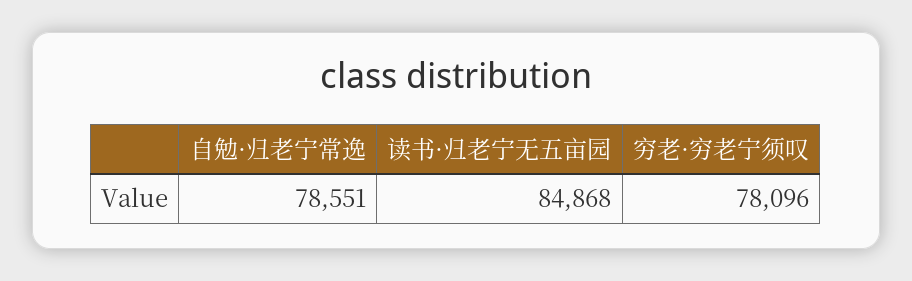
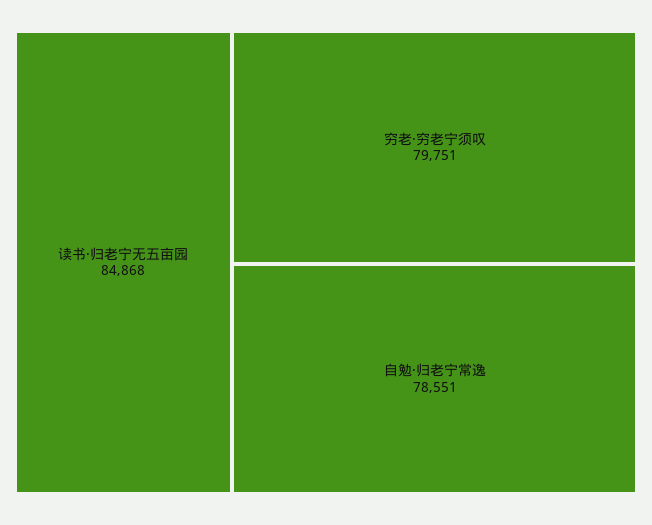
穷老·穷老宁须叹: 78096 -> 79751

